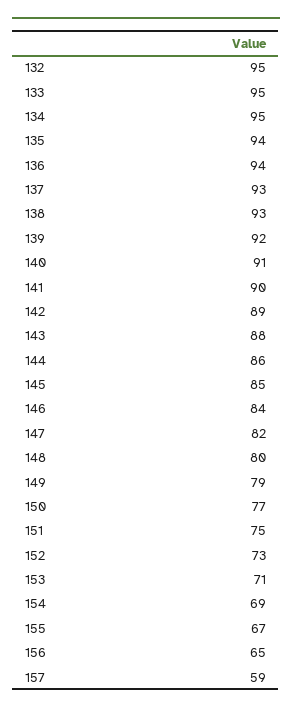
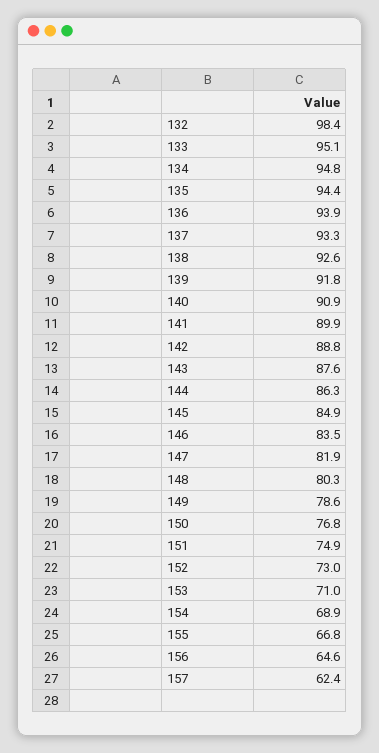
132: 95 -> 98.4
157: 59 -> 62.4

